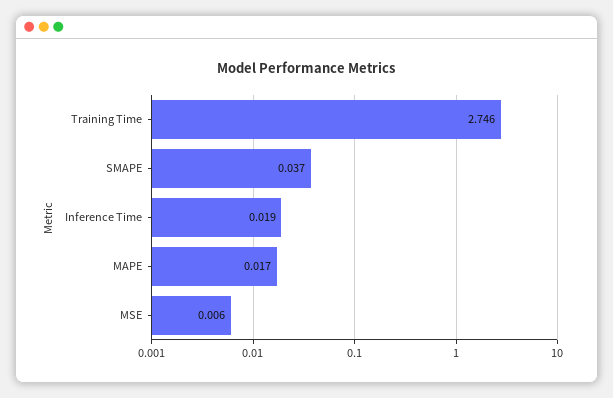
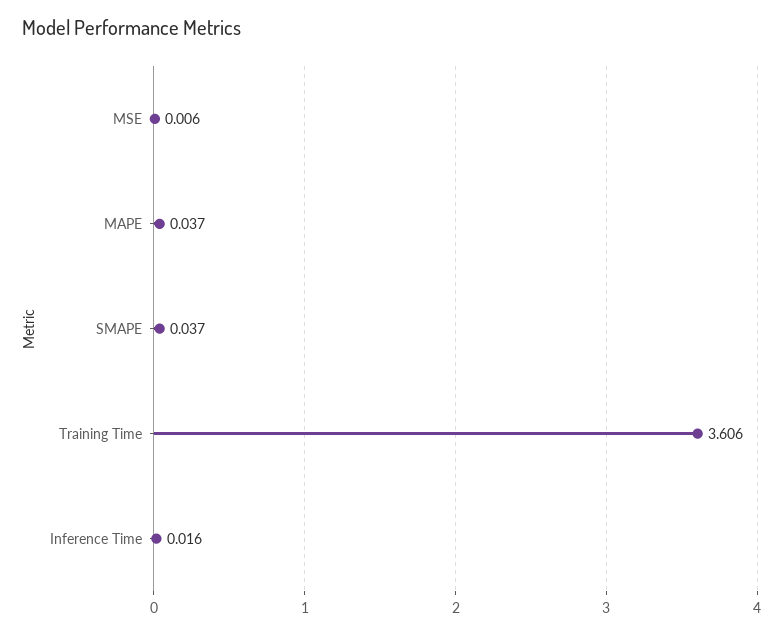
Training Time: 2.746 -> 3.606
Inference Time: 0.019 -> 0.016
MAPE: 0.017 -> 0.037

